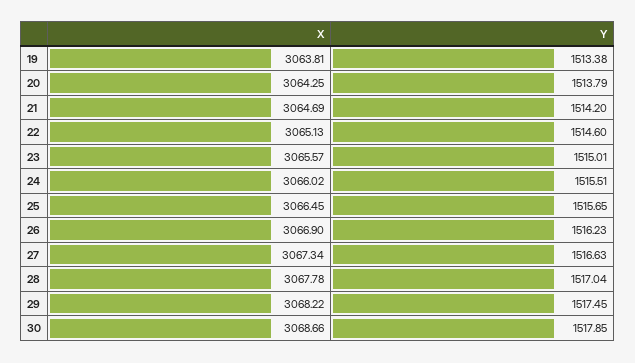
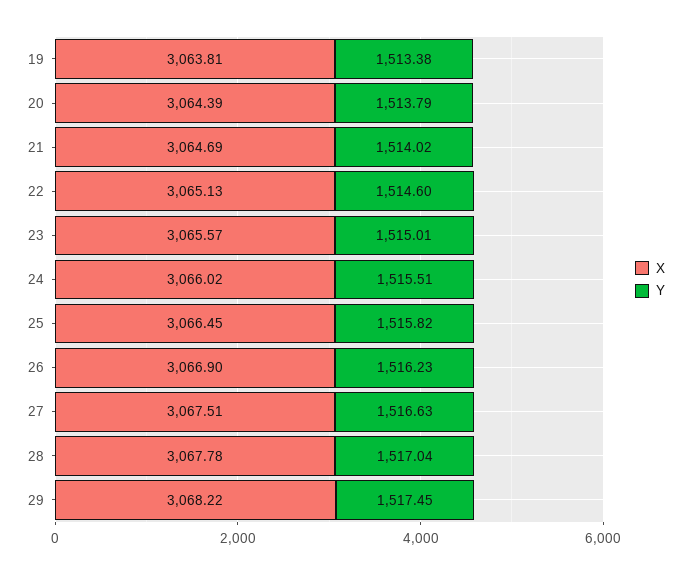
X, 20: 3064.25 -> 3064.39
Y, 21: 1514.2 -> 1514.02
Y, 25: 1515.65 -> 1515.82
X, 27: 3067.34 -> 3067.51
X, 30: 3068.66 -> none
Y, 30: 1517.85 -> none

